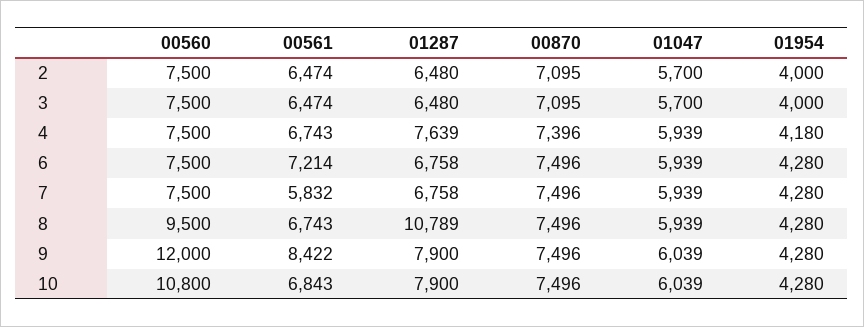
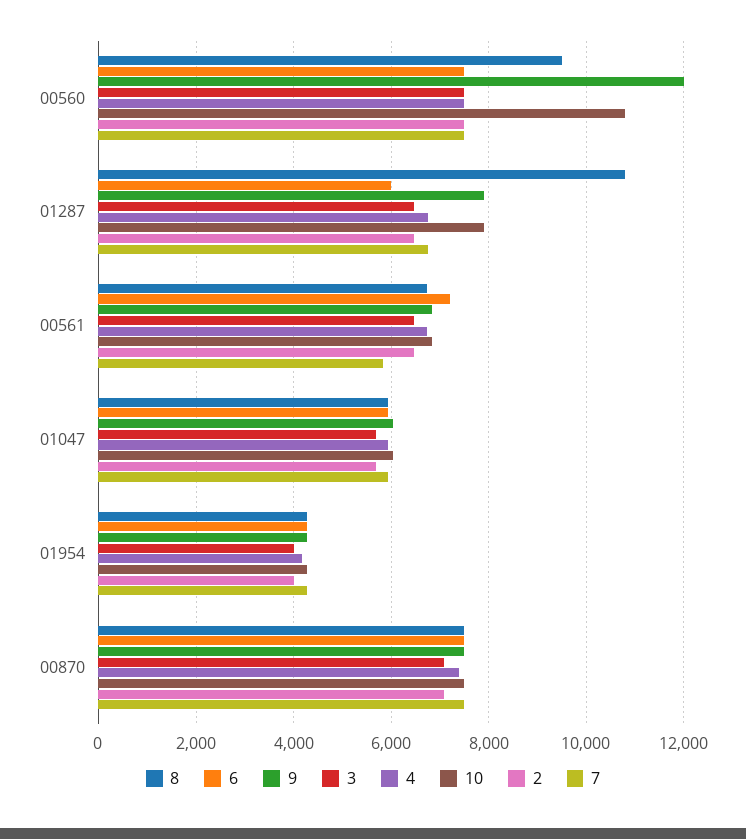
4, 01287: 7639 -> 6800
6, 01287: 6758 -> 6000
9, 00561: 8422 -> 6800

